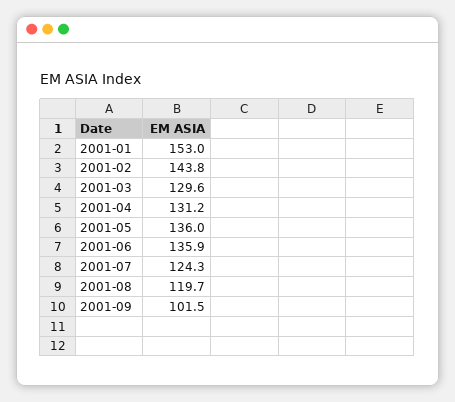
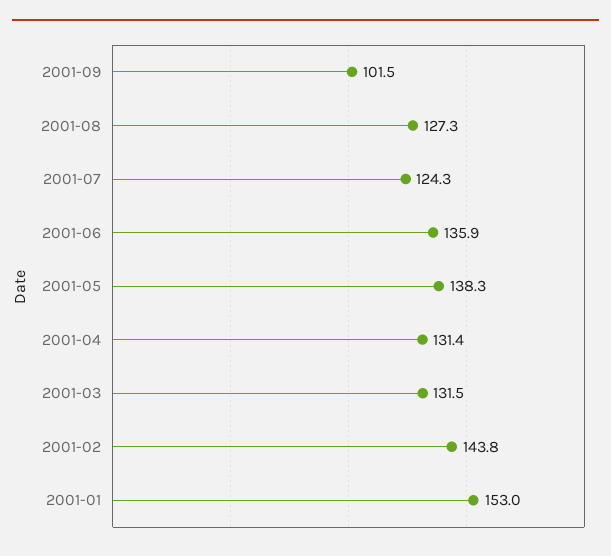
2001-03: 129.6 -> 131.5
2001-04: 131.2 -> 131.4
2001-05: 136 -> 138.3
2001-08: 119.7 -> 127.3

